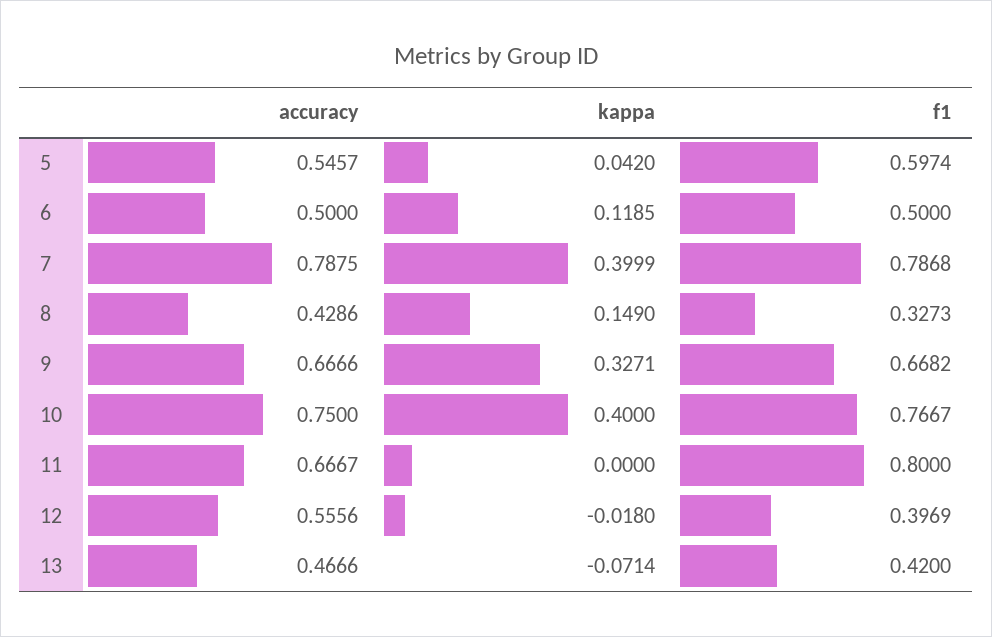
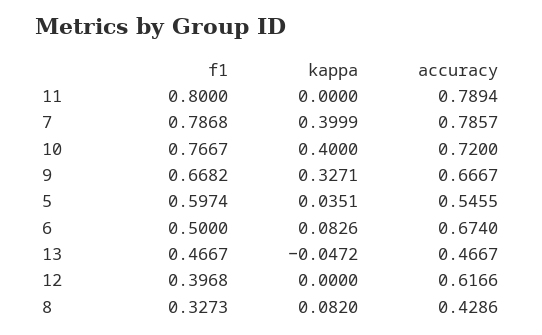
accuracy, 5: 0.5457 -> 0.5455
kappa, 5: 0.042 -> 0.0351
accuracy, 6: 0.5 -> 0.674
kappa, 6: 0.1185 -> 0.0826
accuracy, 7: 0.7875 -> 0.7857
kappa, 8: 0.149 -> 0.082
accuracy, 9: 0.6666 -> 0.6667
accuracy, 10: 0.75 -> 0.72
accuracy, 11: 0.6667 -> 0.7894
accuracy, 12: 0.5556 -> 0.6166
kappa, 12: -0.018 -> 0
f1, 12: 0.3969 -> 0.3968
accuracy, 13: 0.4666 -> 0.4667
kappa, 13: -0.0714 -> -0.0472
f1, 13: 0.42 -> 0.4667

